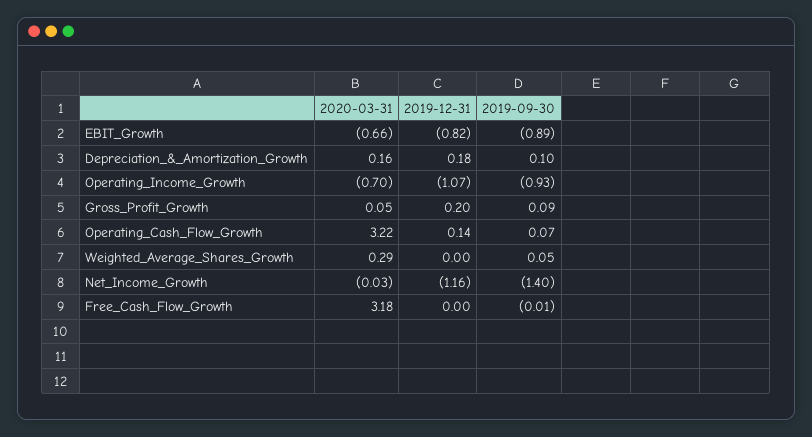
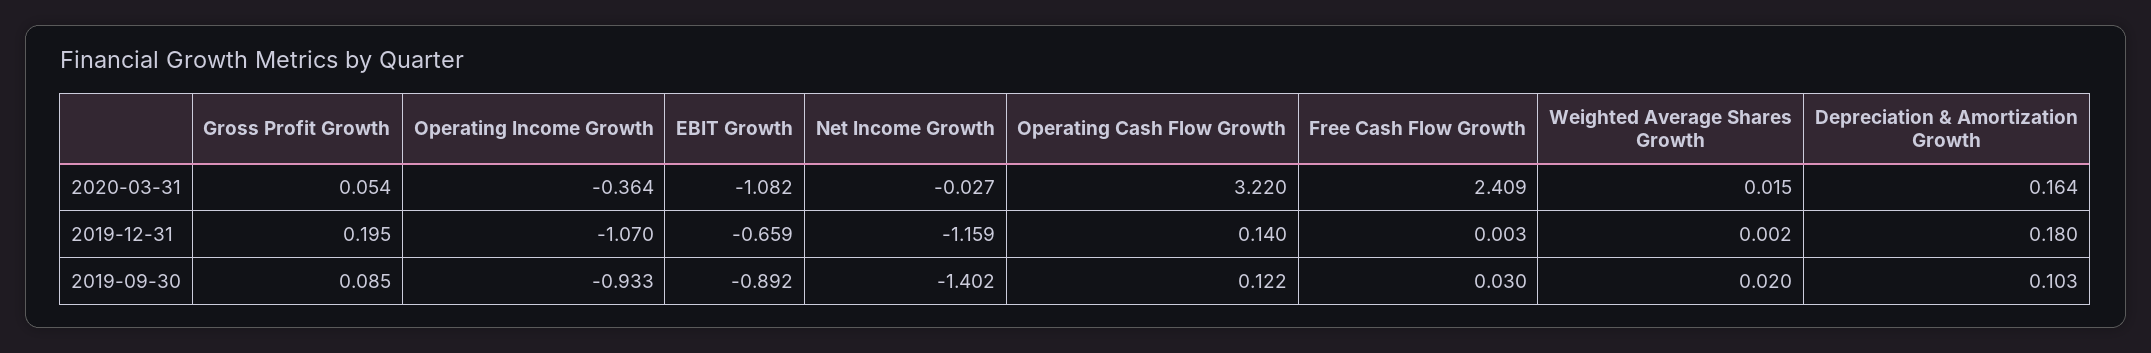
2020-03-31, EBIT_Growth: -0.66 -> -1.082
2019-12-31, EBIT_Growth: -0.82 -> -0.659
2020-03-31, Operating_Income_Growth: -0.7 -> -0.364
2019-09-30, Operating_Cash_Flow_Growth: 0.07 -> 0.122
2020-03-31, Weighted_Average_Shares_Growth: 0.29 -> 0.015
2019-09-30, Weighted_Average_Shares_Growth: 0.05 -> 0.02
2020-03-31, Free_Cash_Flow_Growth: 3.18 -> 2.409
2019-09-30, Free_Cash_Flow_Growth: -0.01 -> 0.03

